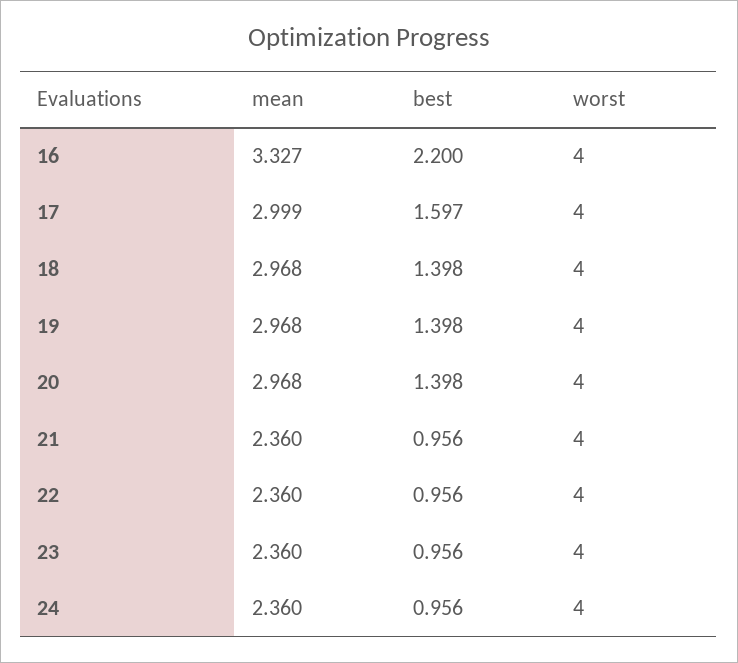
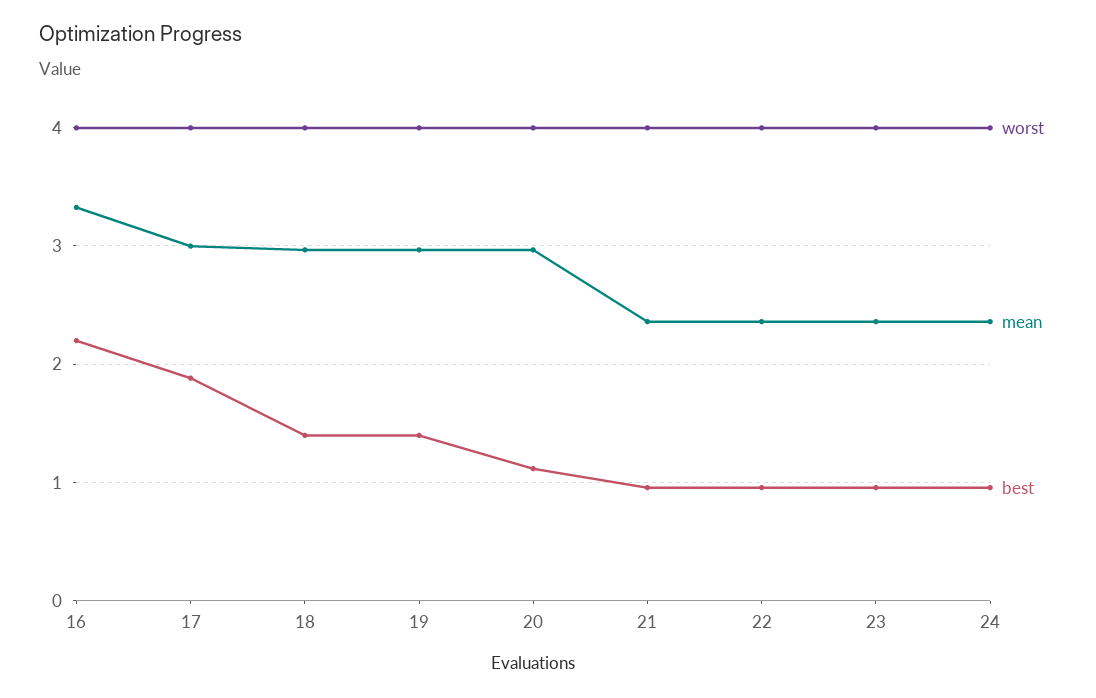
best, 17: 1.597 -> 1.9
best, 20: 1.398 -> 1.1

